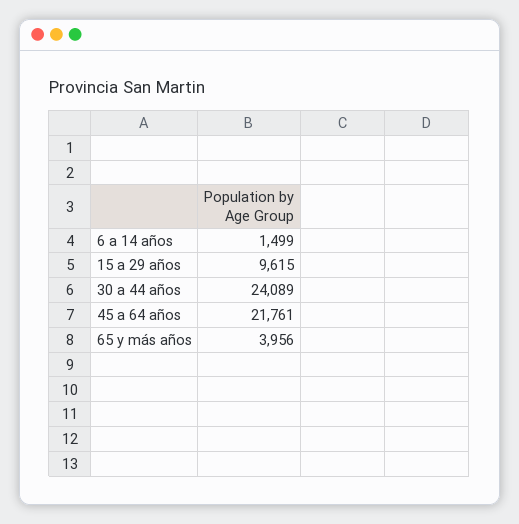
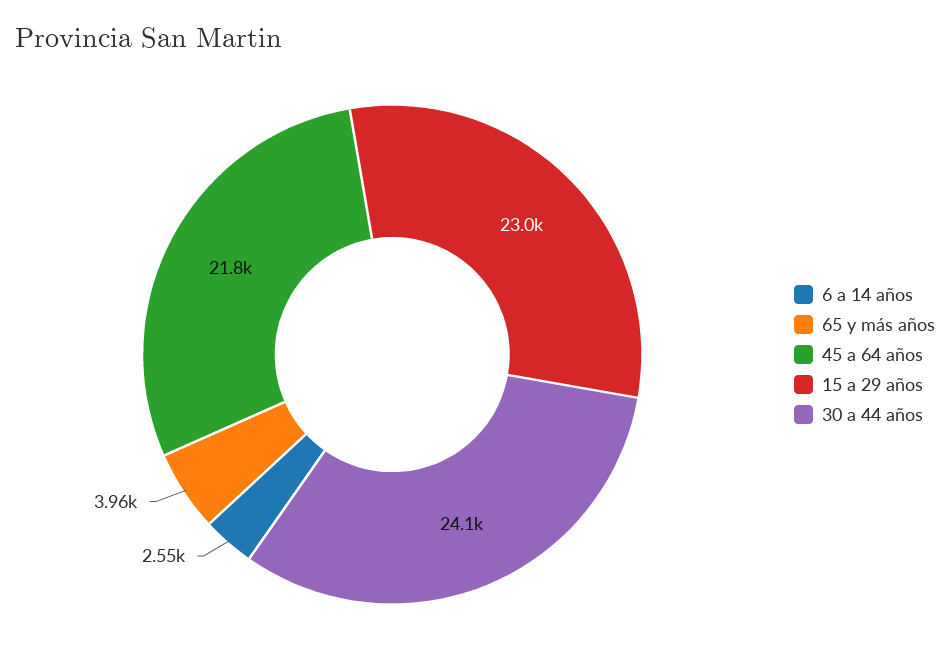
6 a 14 años: 1499 -> 2550
15 a 29 años: 9615 -> 23000

